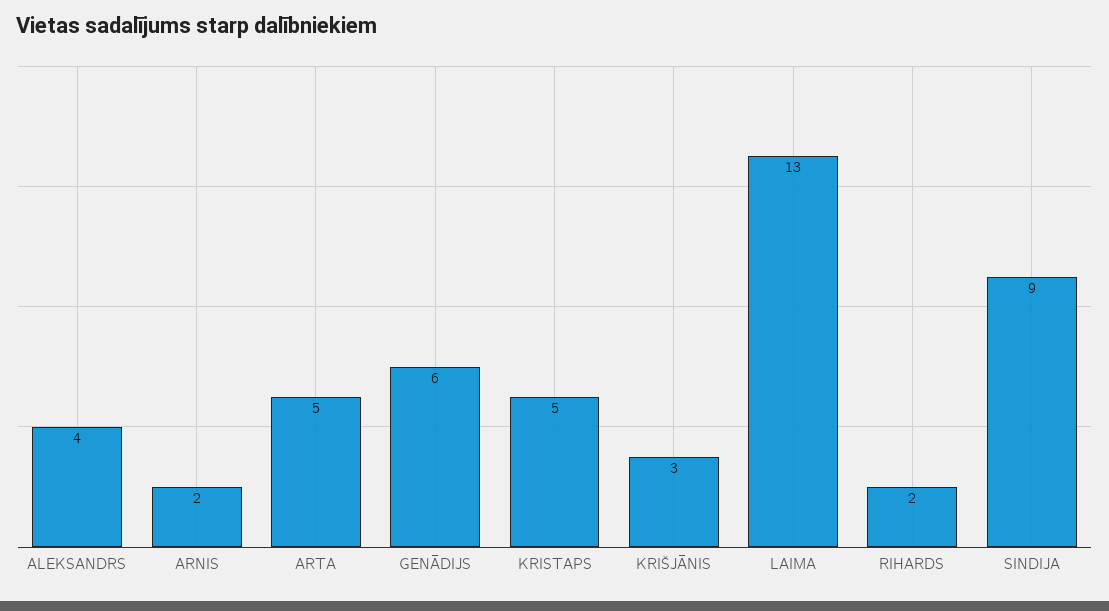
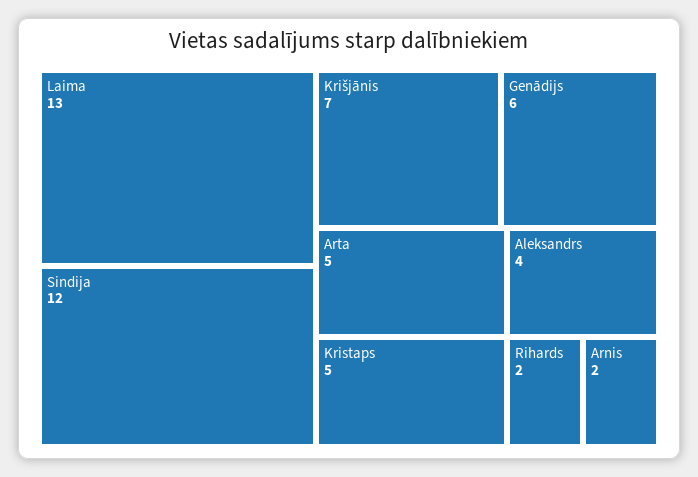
KRIŠJĀNIS: 3 -> 7
SINDIJA: 9 -> 12

